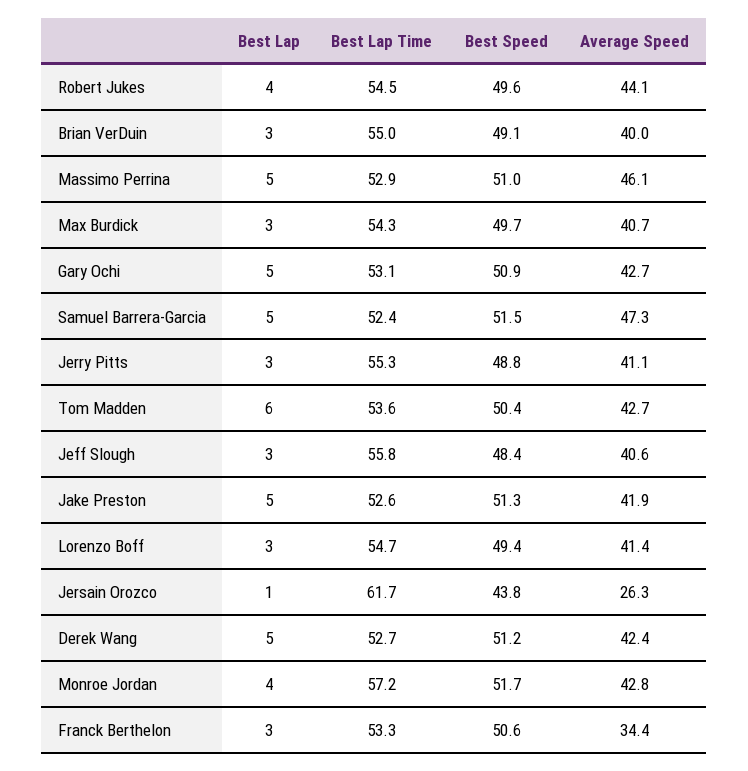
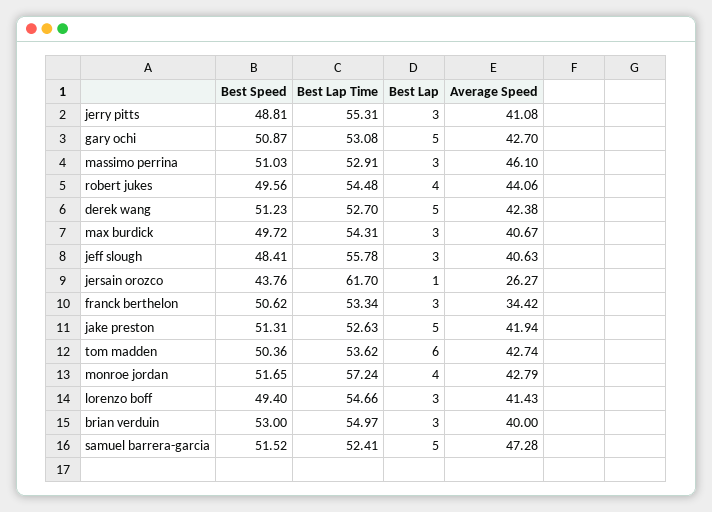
Best Speed, Brian VerDuin: 49.1 -> 53
Best Lap, Massimo Perrina: 5 -> 3

